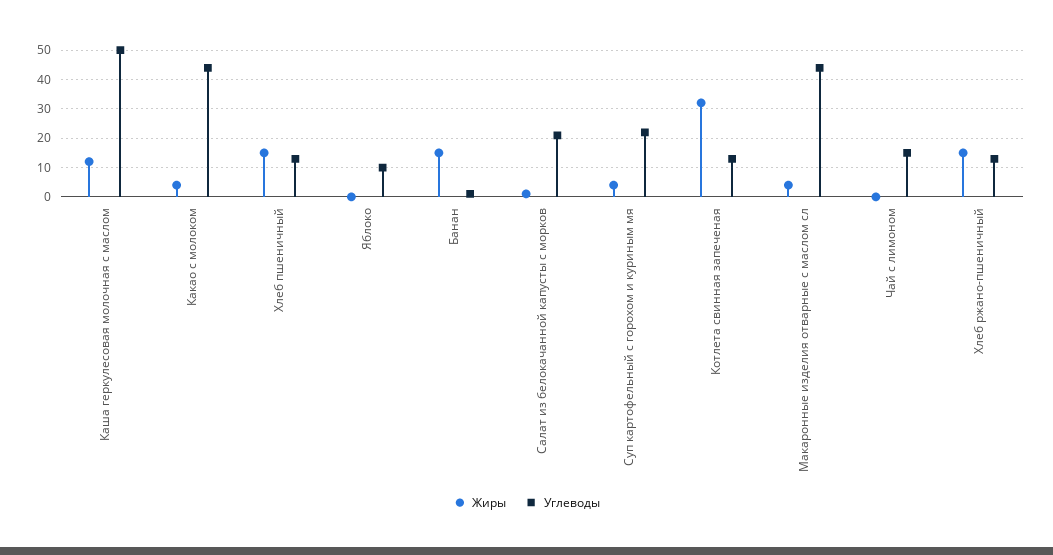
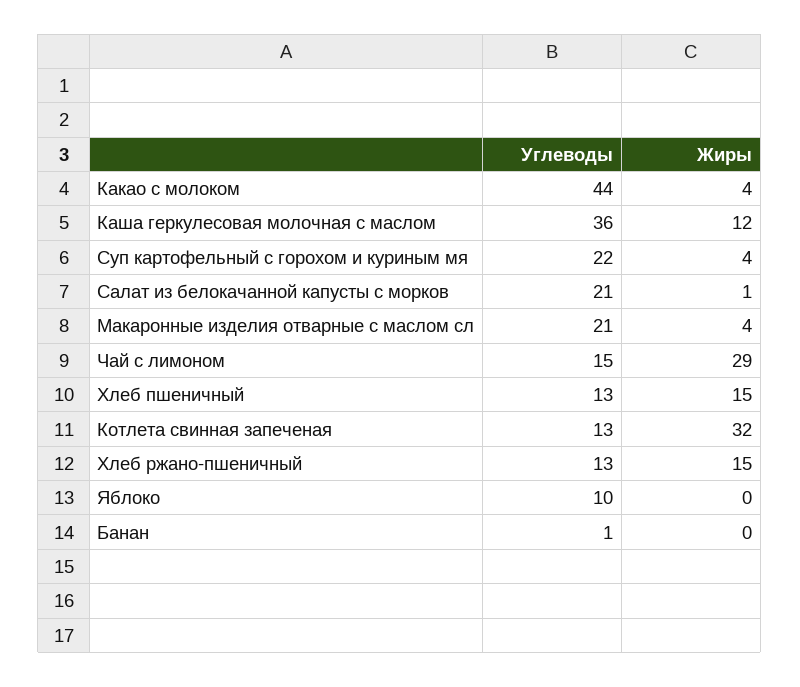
Углеводы, Каша геркулесовая молочная с маслом: 50 -> 36
Жиры, Банан: 15 -> 0
Углеводы, Макаронные изделия отварные с маслом сл: 45 -> 21
Жиры, Чай с лимоном: 0 -> 29

